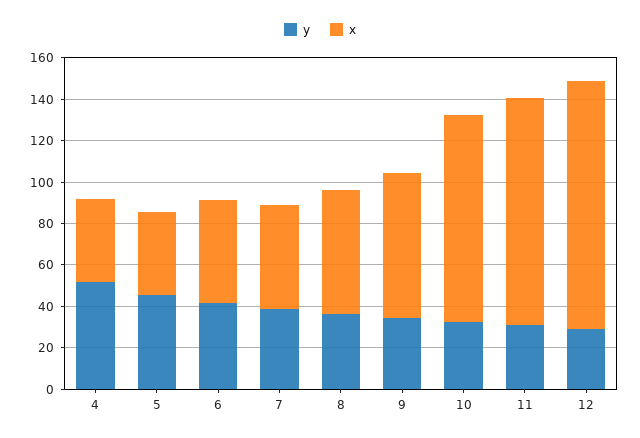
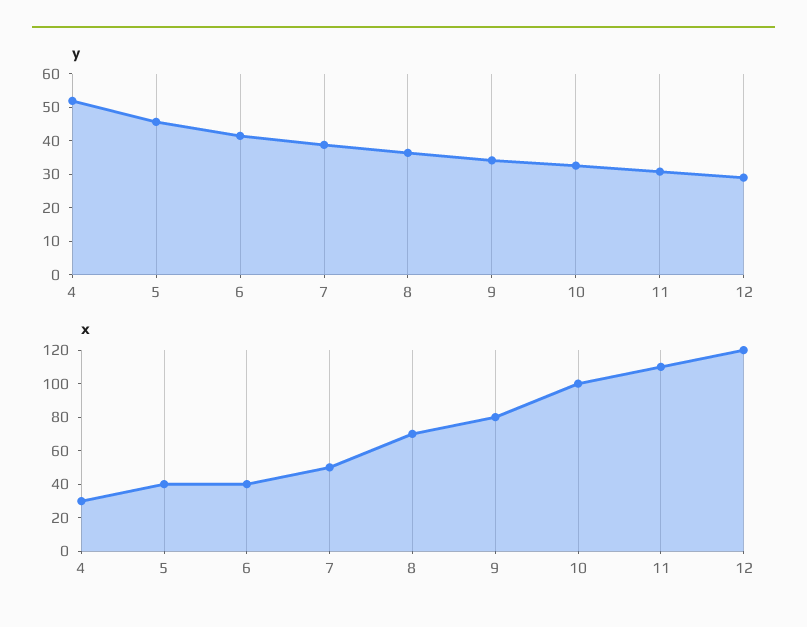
x, 4: 40 -> 30
x, 6: 50 -> 40
x, 8: 60 -> 70
x, 9: 70 -> 80

